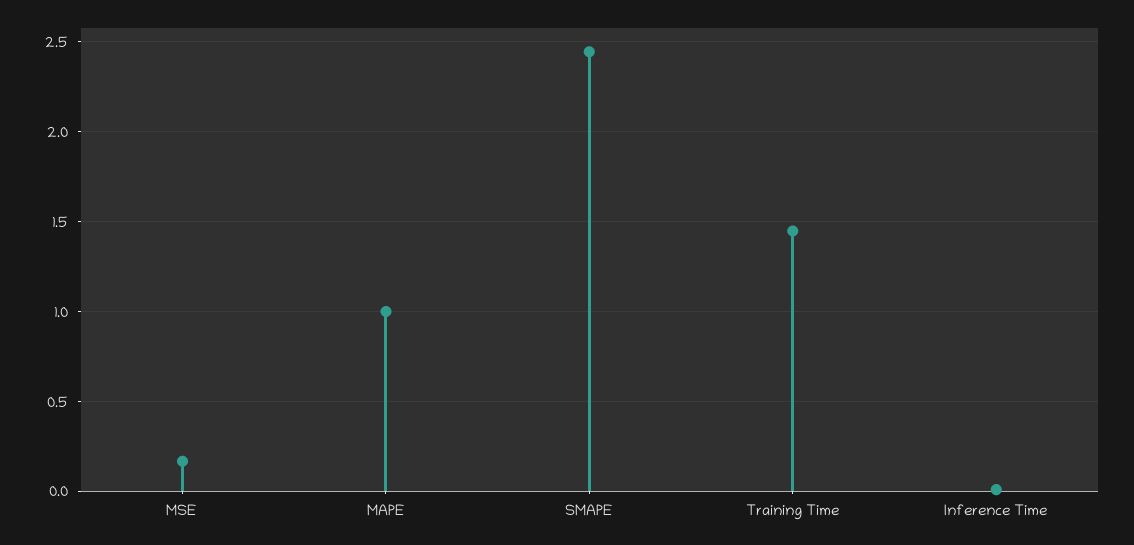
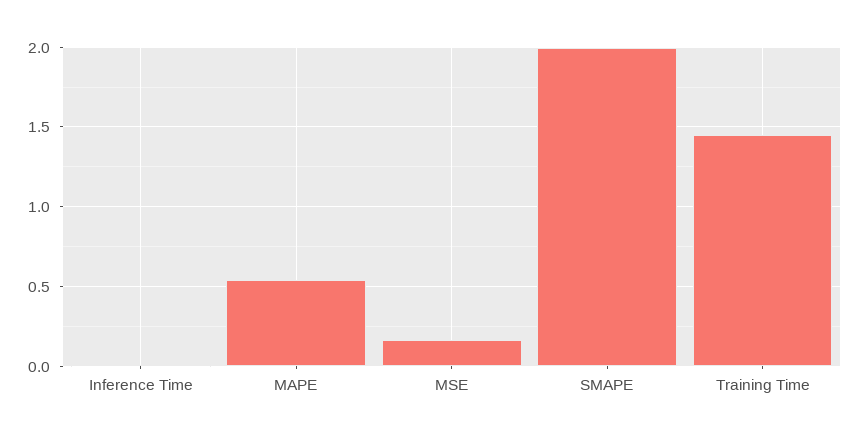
MAPE: 1 -> 0.55
SMAPE: 2.45 -> 2

